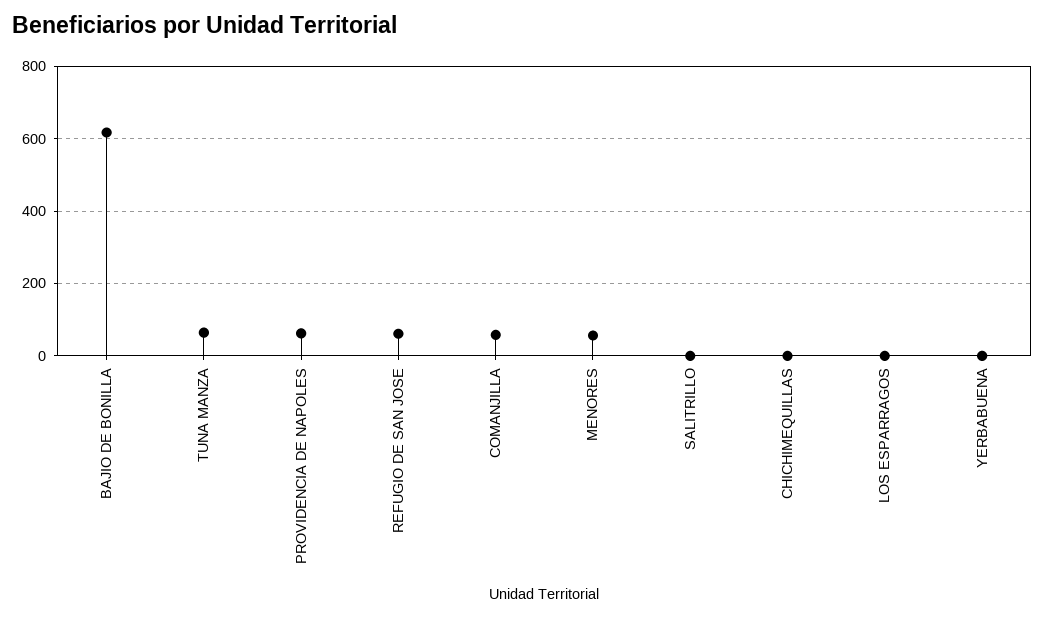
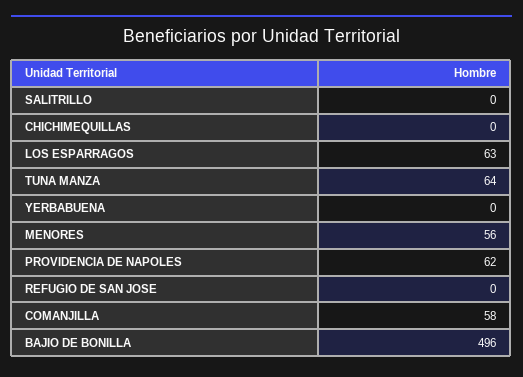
BAJIO DE BONILLA: 620 -> 496
REFUGIO DE SAN JOSE: 60 -> 0
LOS ESPARRAGOS: 0 -> 63

